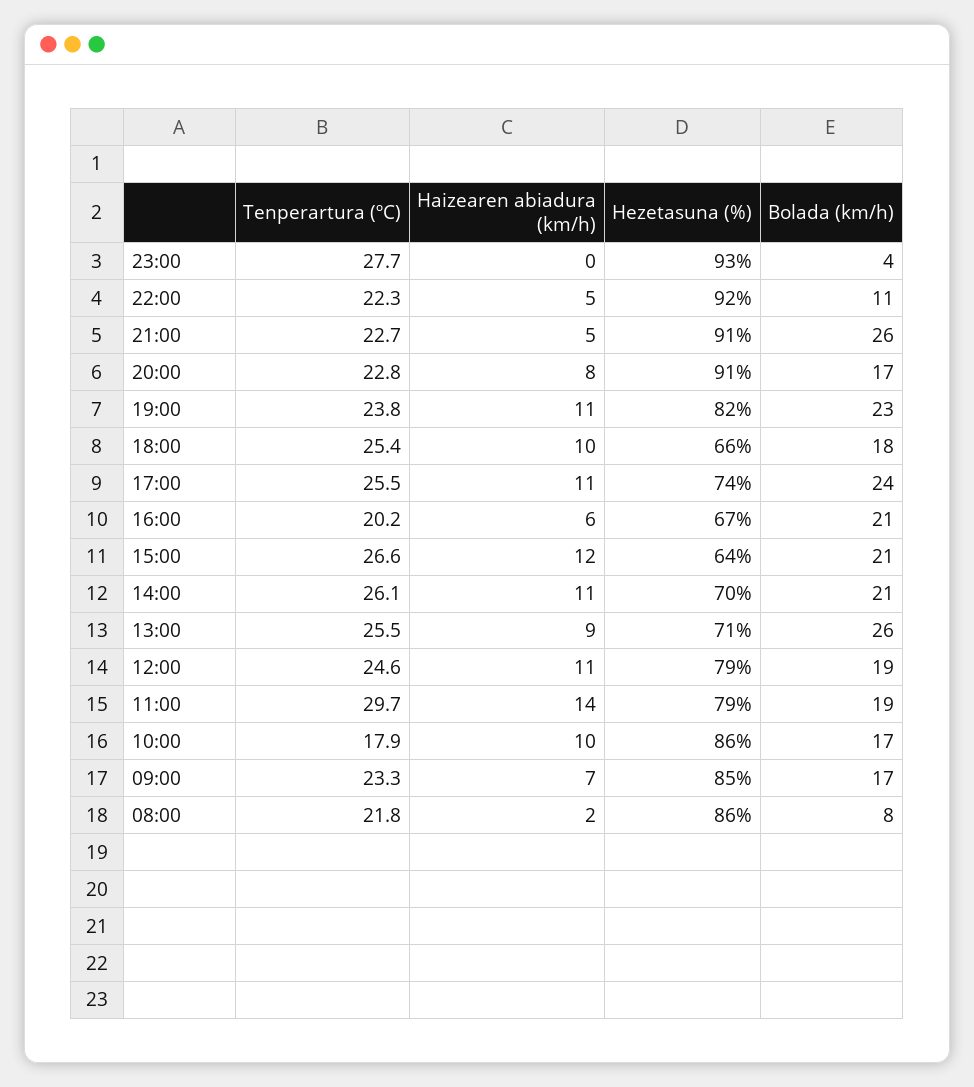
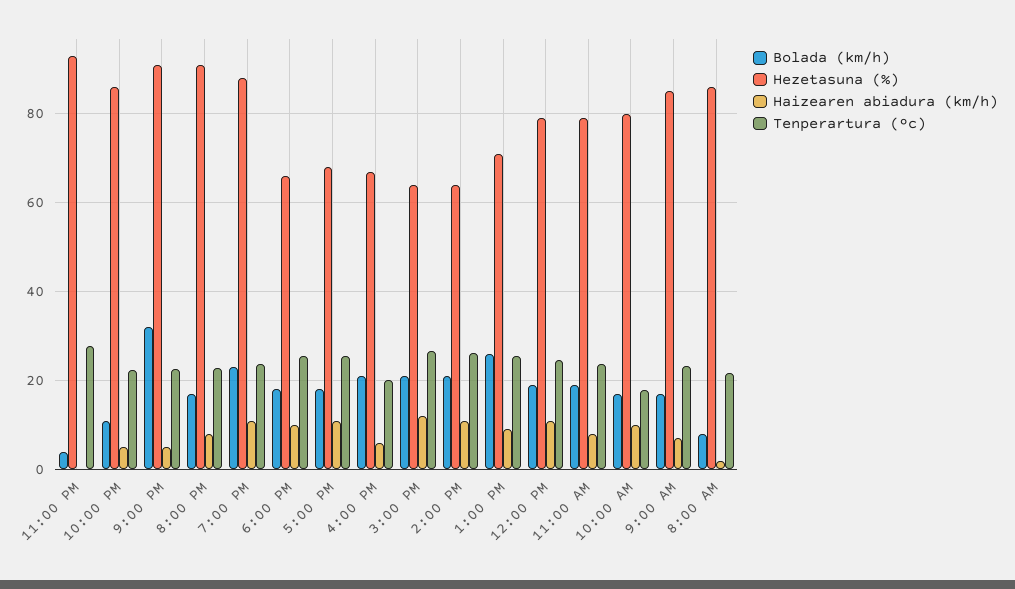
Hezetasuna (%), 22:00: 92 -> 86
Bolada (km/h), 21:00: 26 -> 32
Hezetasuna (%), 19:00: 82 -> 88
Hezetasuna (%), 17:00: 74 -> 68
Bolada (km/h), 17:00: 24 -> 18
Hezetasuna (%), 14:00: 70 -> 64
Tenperartura (ºC), 11:00: 29.7 -> 24
Haizearen abiadura (km/h), 11:00: 14 -> 8
Hezetasuna (%), 10:00: 86 -> 80

